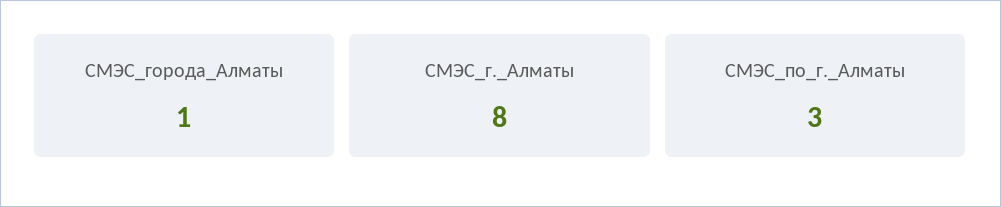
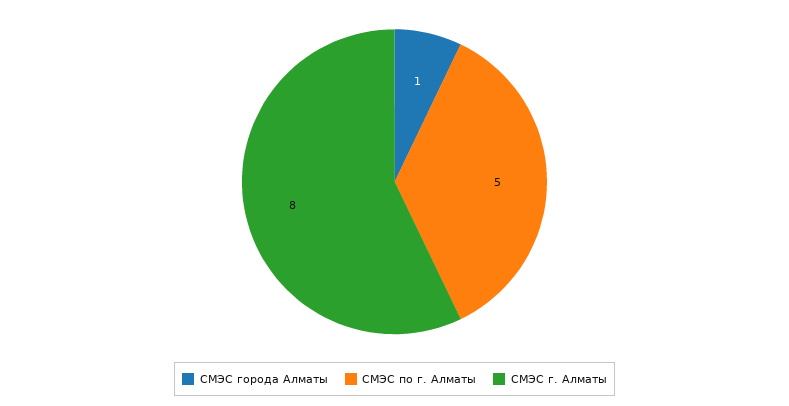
СМЭС_по_г._Алматы: 3 -> 5

